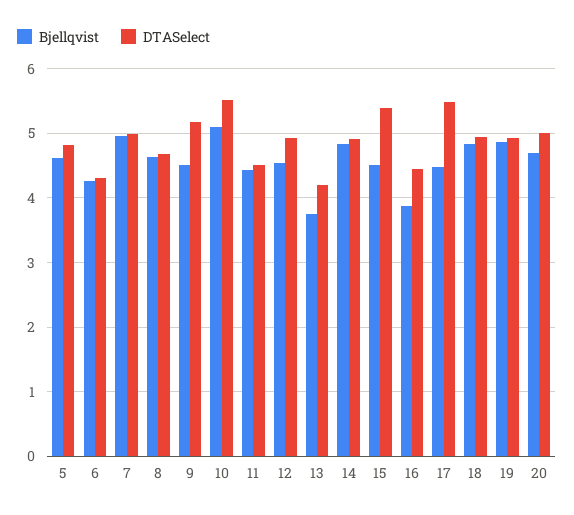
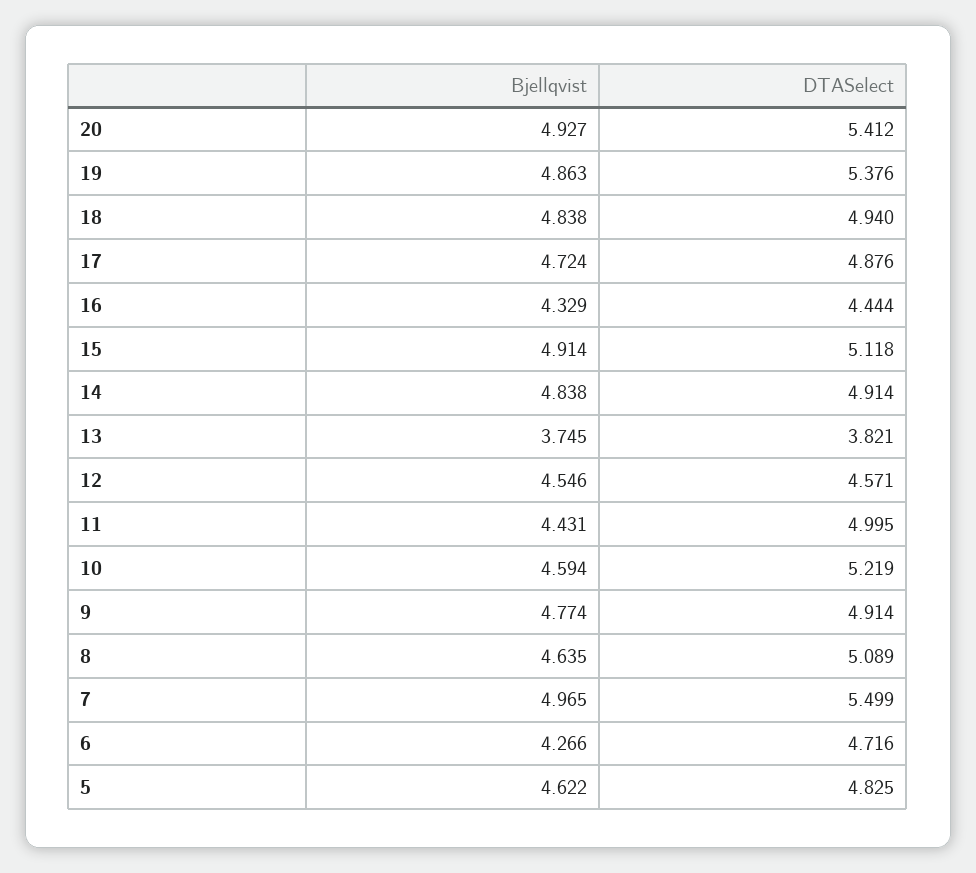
DTASelect, 6: 4.3 -> 4.716
DTASelect, 7: 5 -> 5.499
DTASelect, 8: 4.7 -> 5.089
Bjellqvist, 9: 4.5 -> 4.774
DTASelect, 9: 5.2 -> 4.914
Bjellqvist, 10: 5.1 -> 4.594
DTASelect, 10: 5.5 -> 5.219
DTASelect, 11: 4.5 -> 4.995
DTASelect, 12: 4.9 -> 4.571
DTASelect, 13: 4.2 -> 3.821
Bjellqvist, 15: 4.5 -> 4.914
DTASelect, 15: 5.4 -> 5.118
Bjellqvist, 16: 3.9 -> 4.329
Bjellqvist, 17: 4.5 -> 4.724
DTASelect, 17: 5.5 -> 4.876
DTASelect, 19: 4.9 -> 5.376
Bjellqvist, 20: 4.7 -> 4.927
DTASelect, 20: 5 -> 5.412

